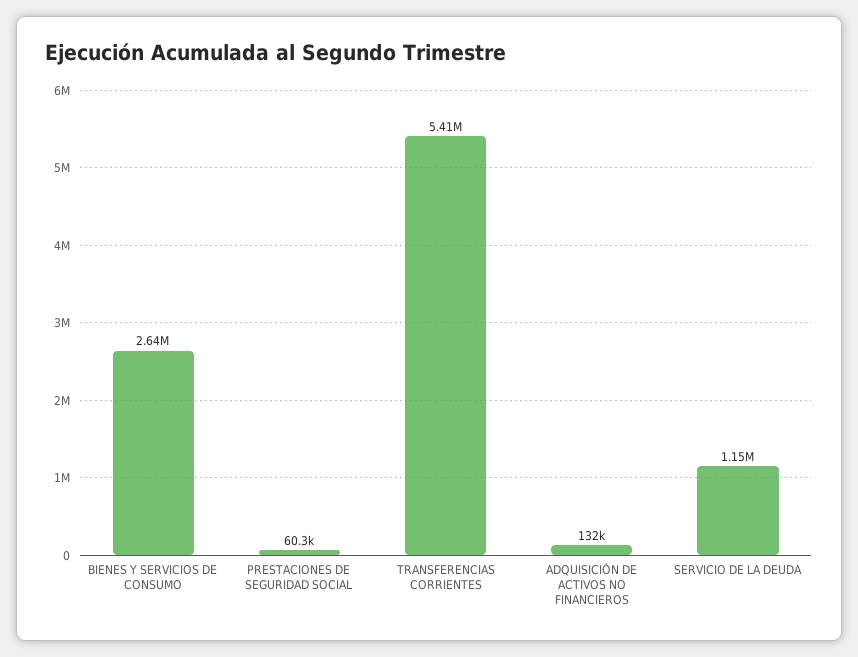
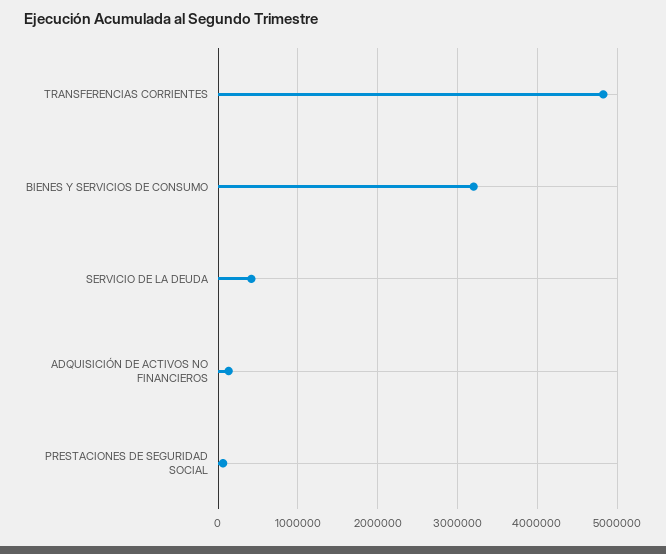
BIENES Y SERVICIOS DE CONSUMO: 2640000 -> 3200000
TRANSFERENCIAS CORRIENTES: 5410000 -> 4800000
SERVICIO DE LA DEUDA: 1150000 -> 400000

